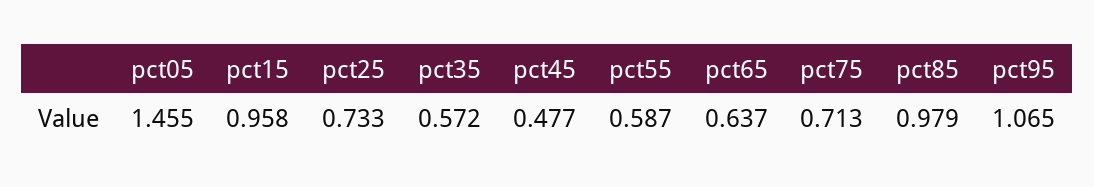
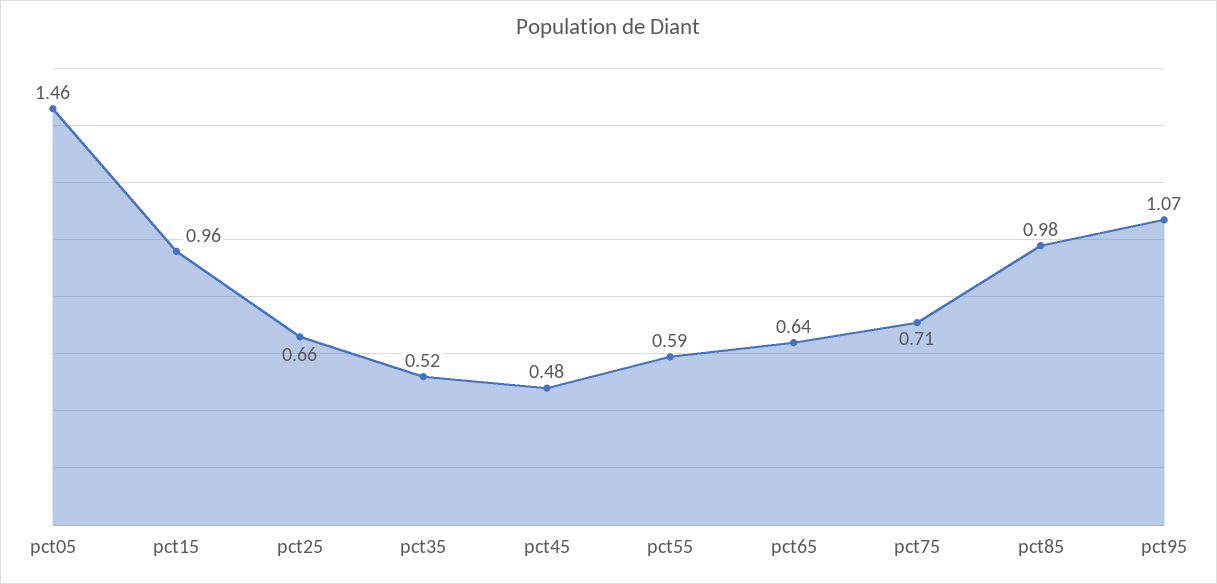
pct25: 0.733 -> 0.66
pct35: 0.572 -> 0.52

